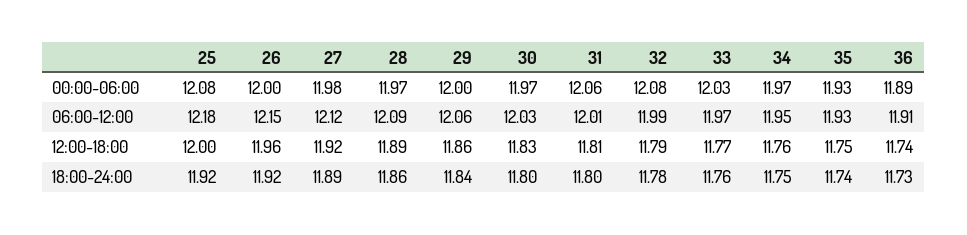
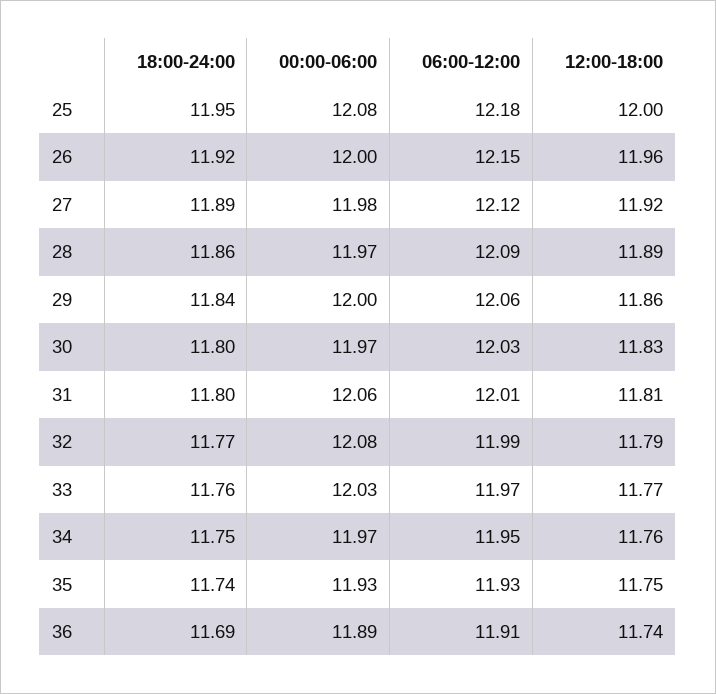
25, 18:00-24:00: 11.92 -> 11.95
32, 18:00-24:00: 11.78 -> 11.77
36, 18:00-24:00: 11.73 -> 11.69

